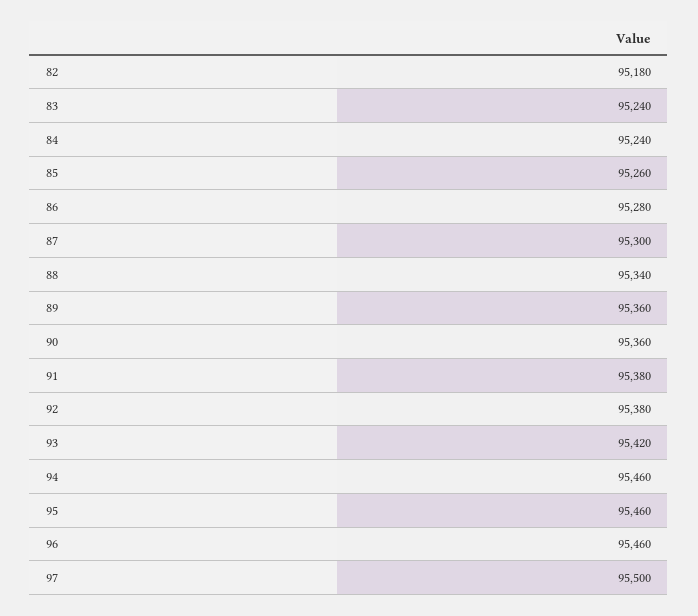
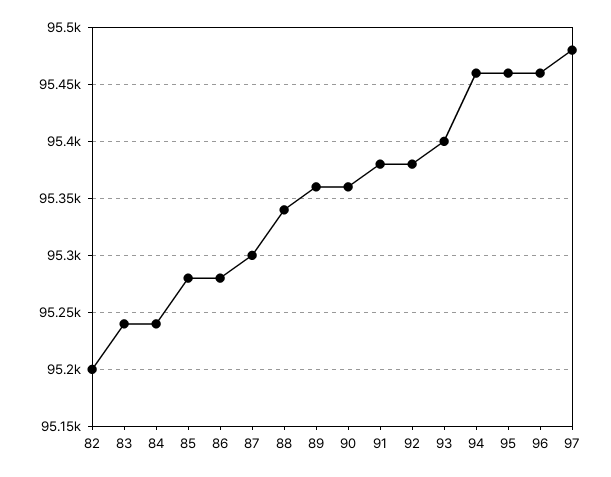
82: 95180 -> 95200
85: 95260 -> 95280
93: 95420 -> 95400
97: 95500 -> 95480

